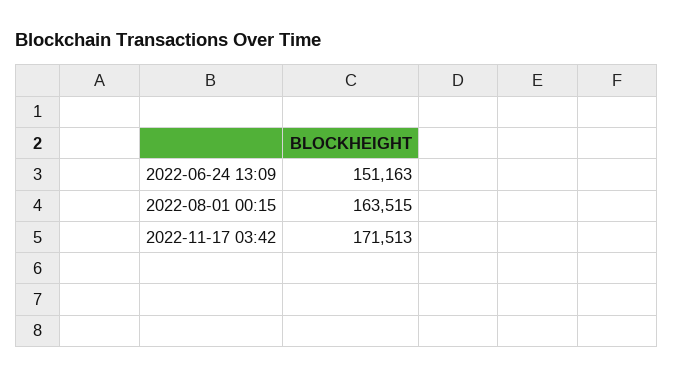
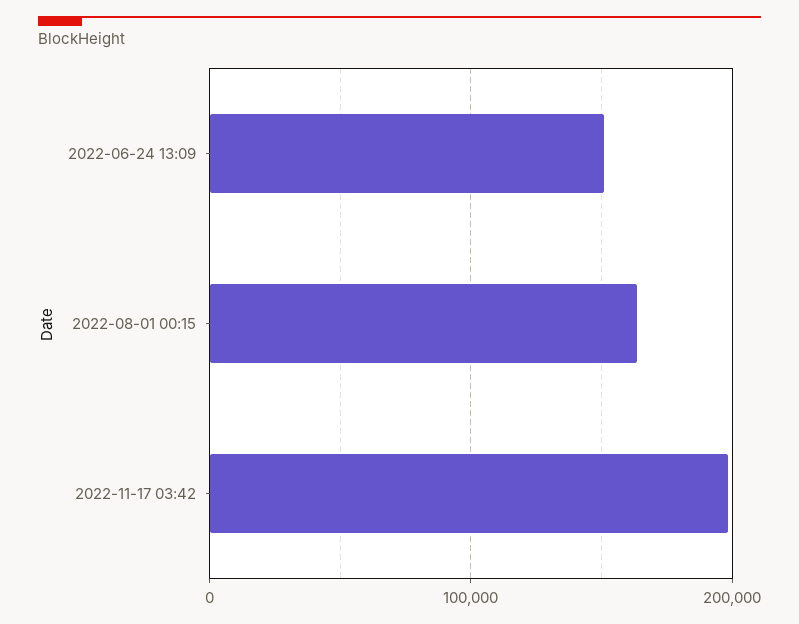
2022-11-17 03:42: 171513 -> 200000

